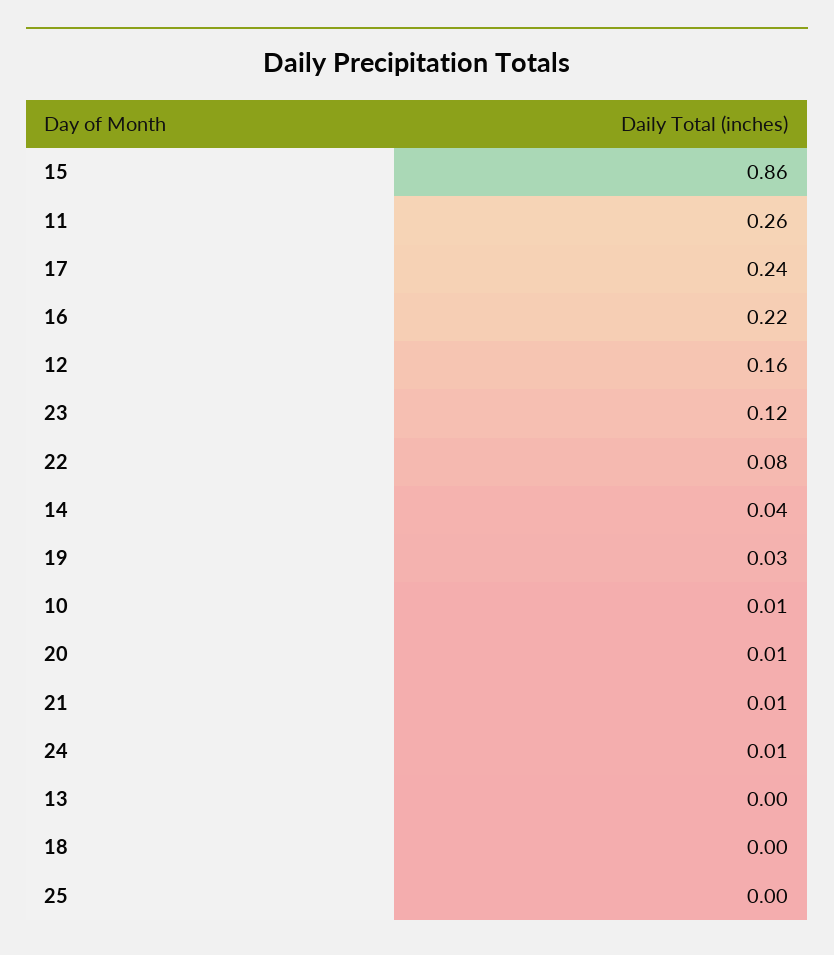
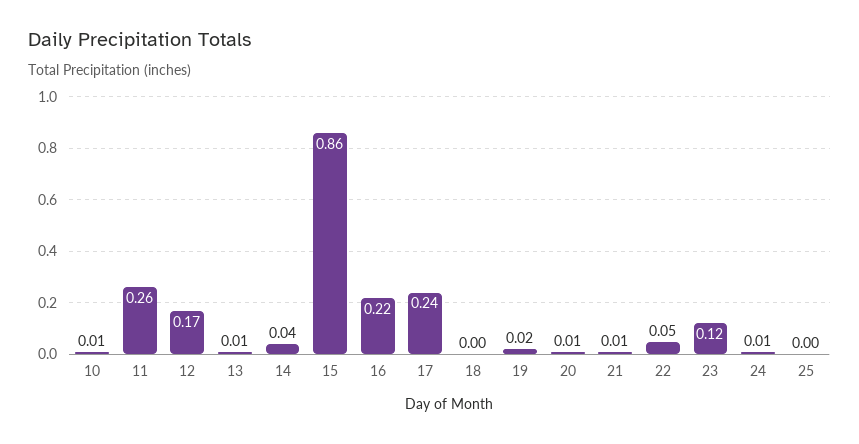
12: 0.16 -> 0.17
22: 0.08 -> 0.05
19: 0.03 -> 0.02
13: 0 -> 0.01

